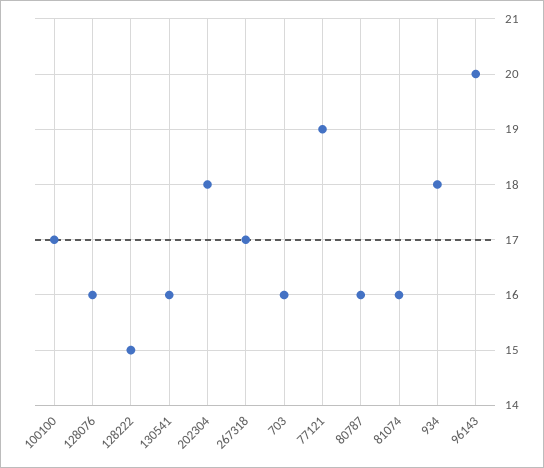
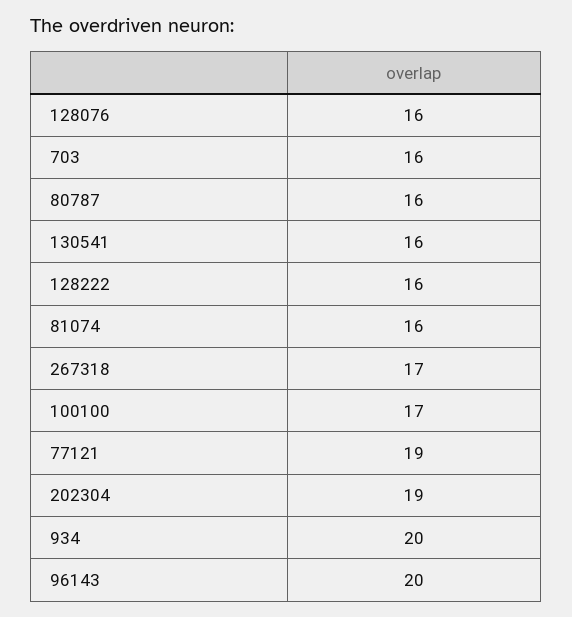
128222: 15 -> 16
202304: 18 -> 19
934: 18 -> 20

